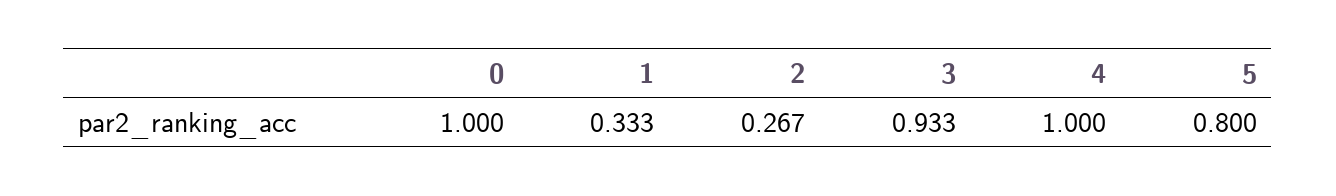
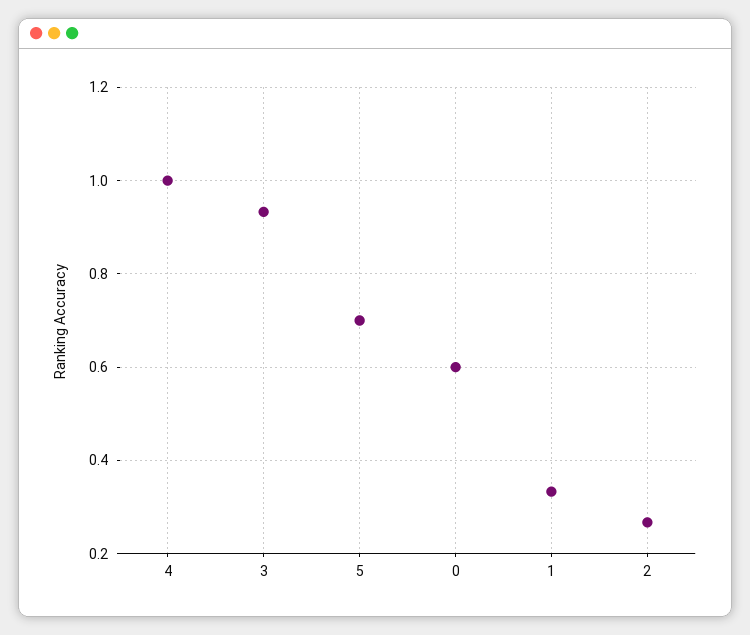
0: 1 -> 0.6
5: 0.8 -> 0.7

